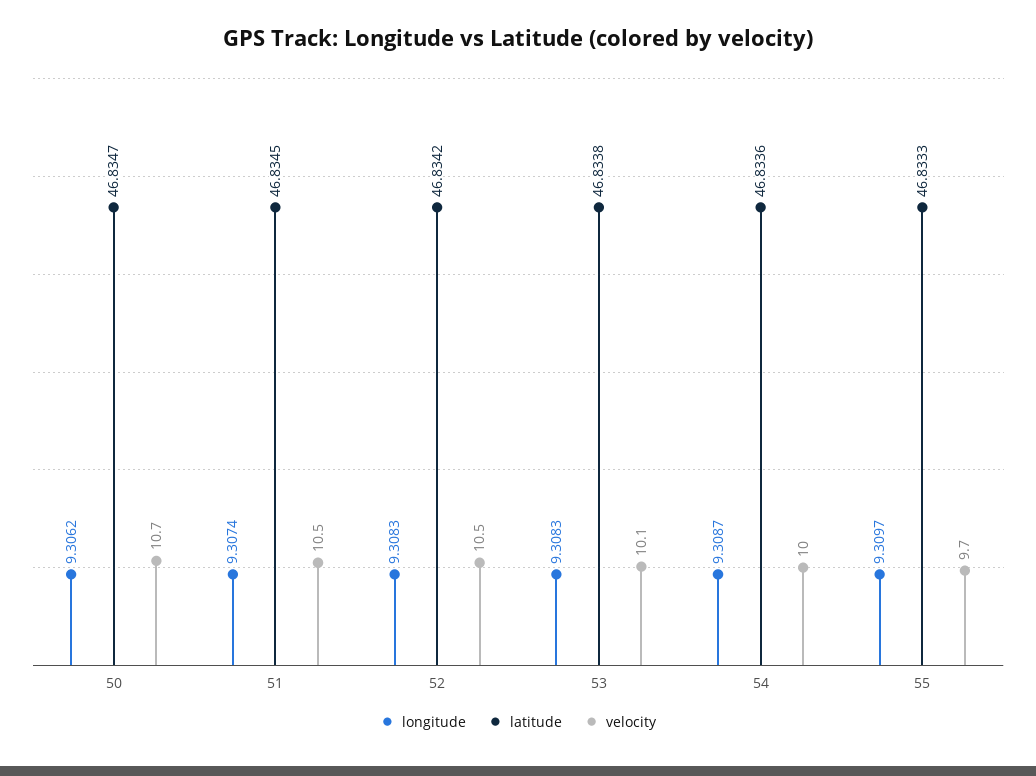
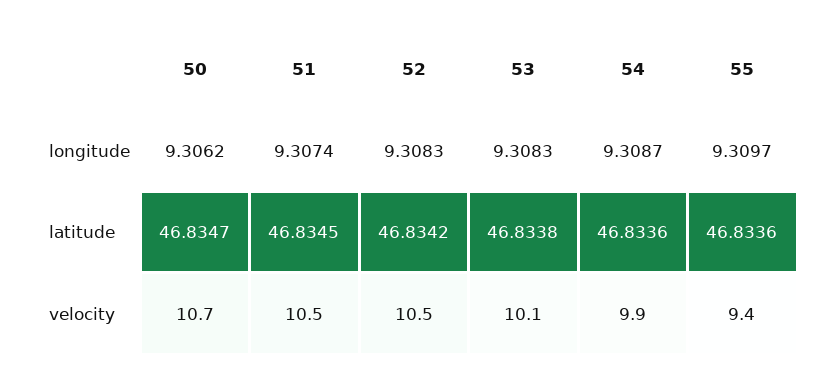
velocity, 54: 10 -> 9.9
latitude, 55: 46.8333 -> 46.8336
velocity, 55: 9.7 -> 9.4

